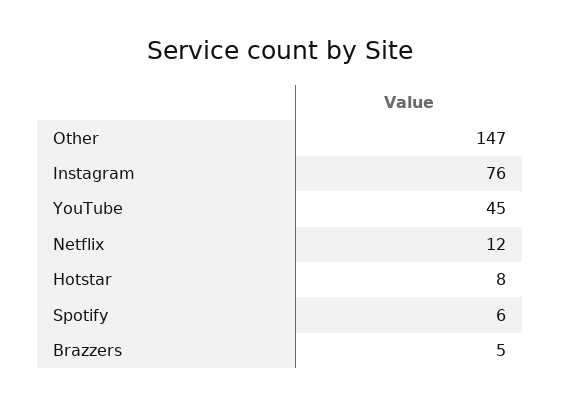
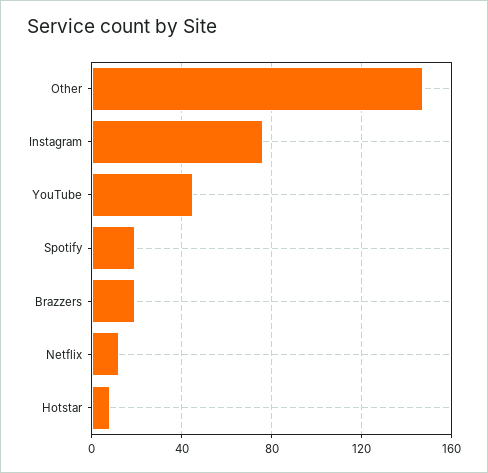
Spotify: 6 -> 20
Brazzers: 5 -> 20

